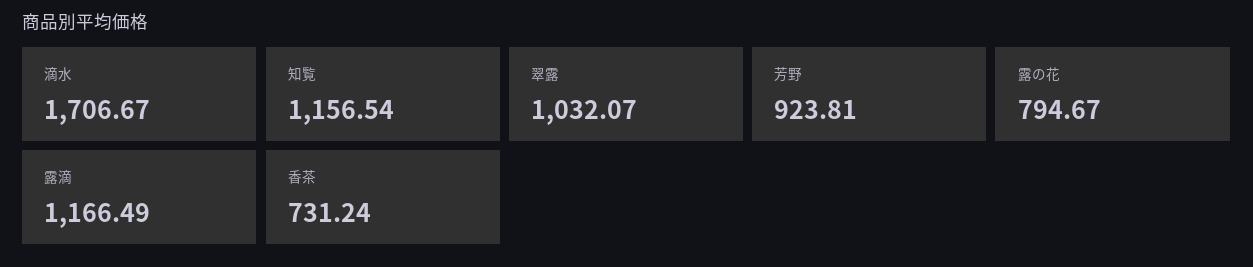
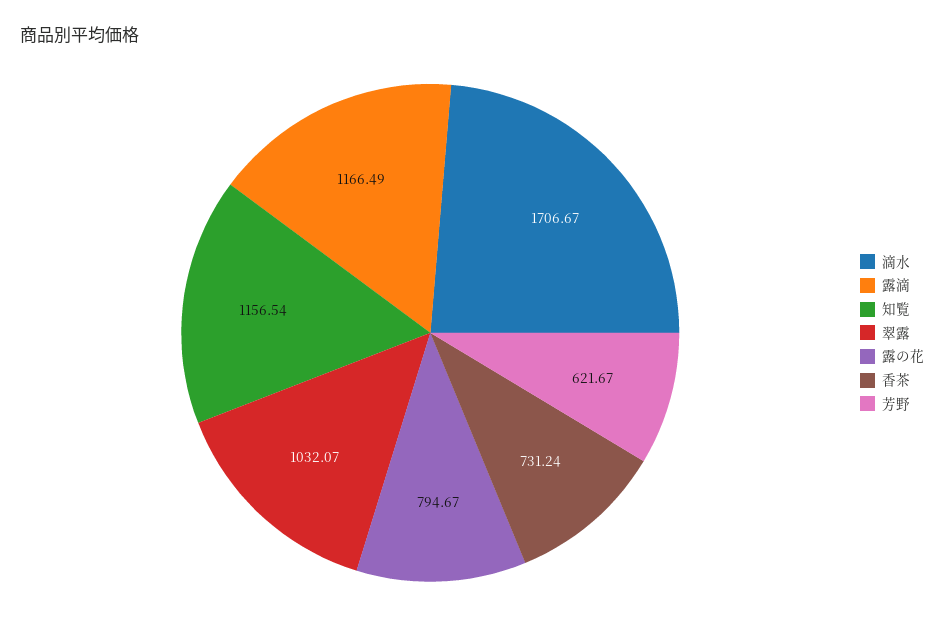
芳野: 923.81 -> 621.67

